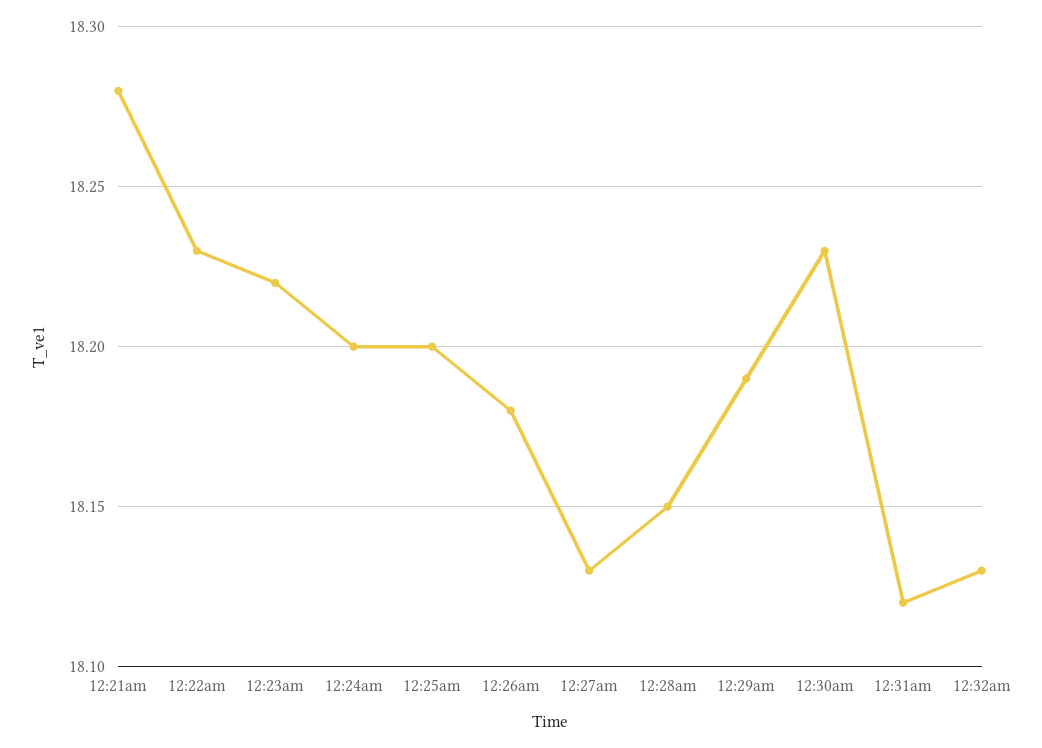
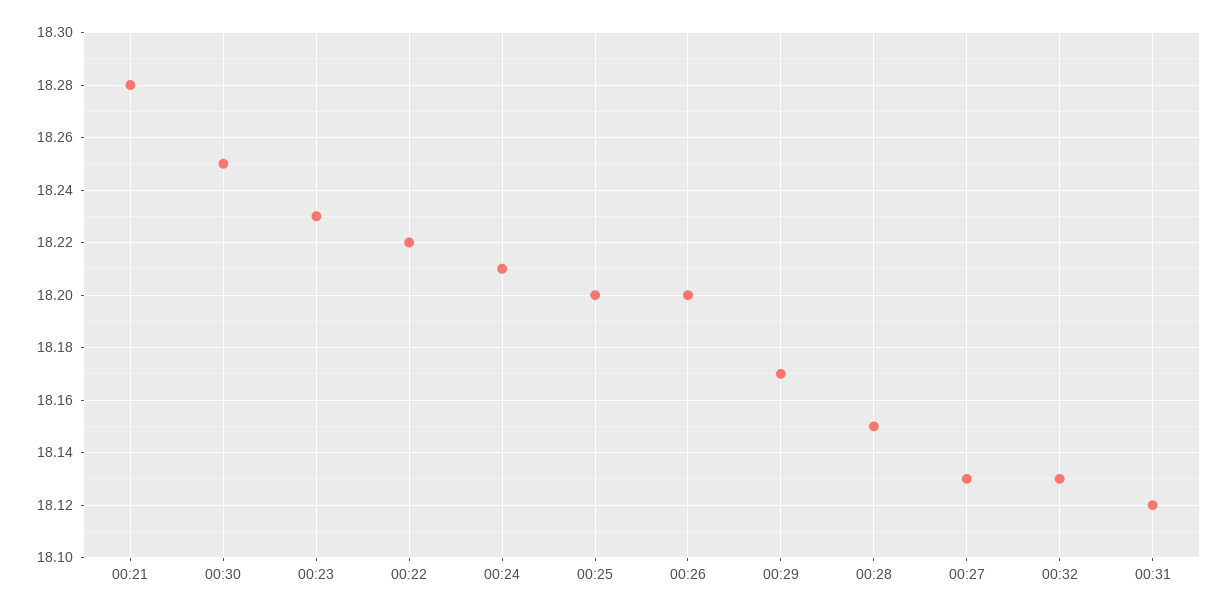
12:22am: 18.23 -> 18.22
12:23am: 18.22 -> 18.23
12:24am: 18.2 -> 18.21
12:26am: 18.18 -> 18.2
12:29am: 18.19 -> 18.17
12:30am: 18.23 -> 18.25

